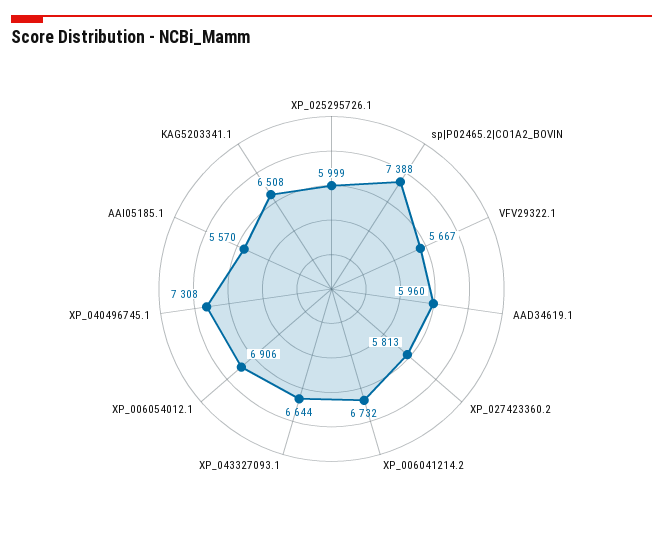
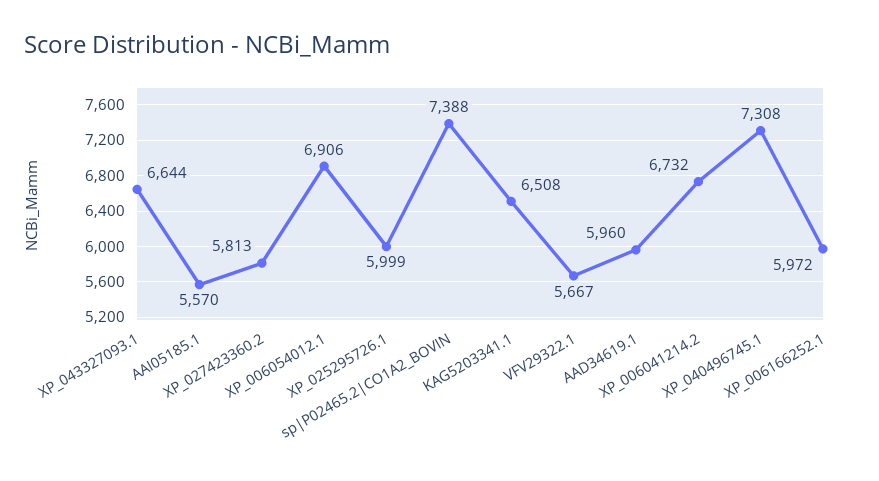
XP_006166252.1: none -> 5972

